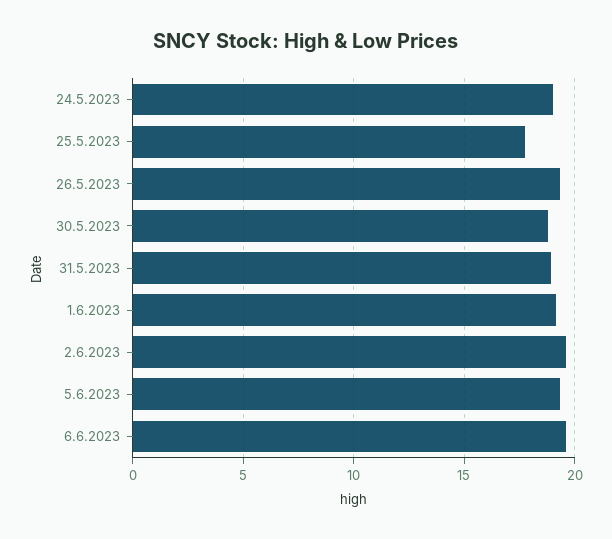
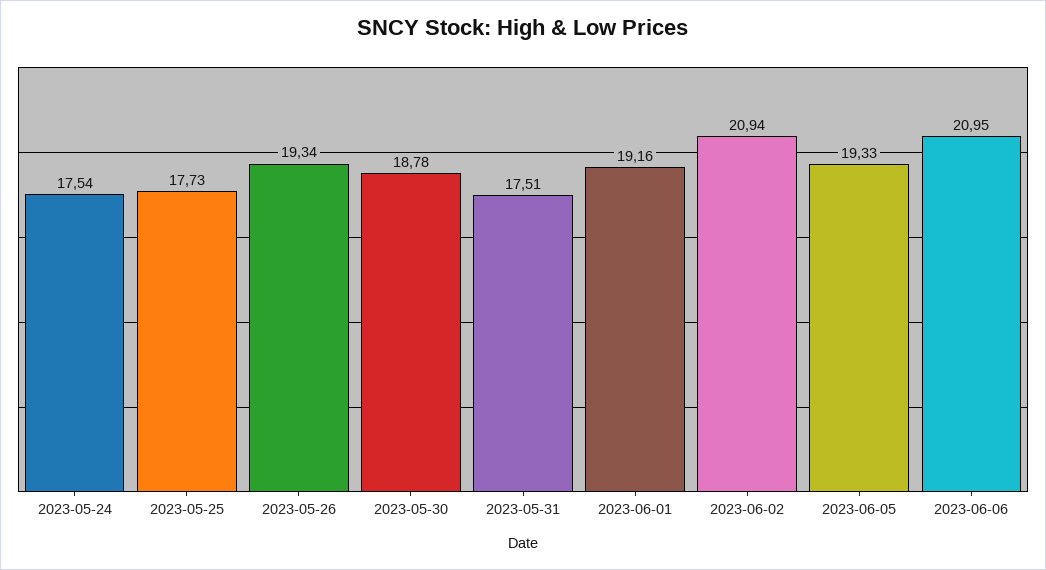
24.5.2023: 19 -> 17.54
31.5.2023: 19 -> 17.51
2.6.2023: 19.5 -> 20.94
6.6.2023: 19.5 -> 20.95

